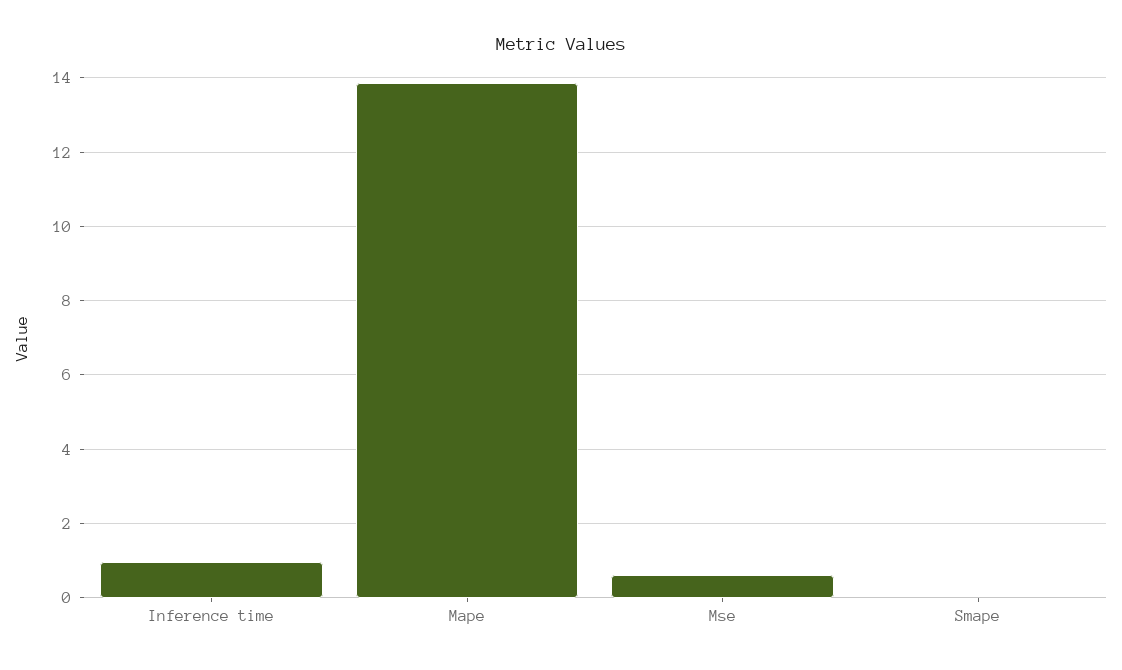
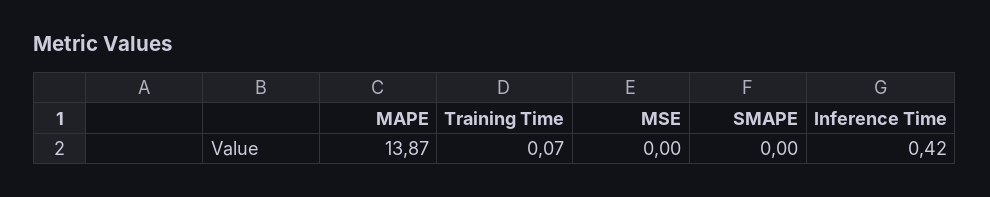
Inference time: 1 -> 0.42
Mse: 0.6 -> 0
Training Time: none -> 0.07

